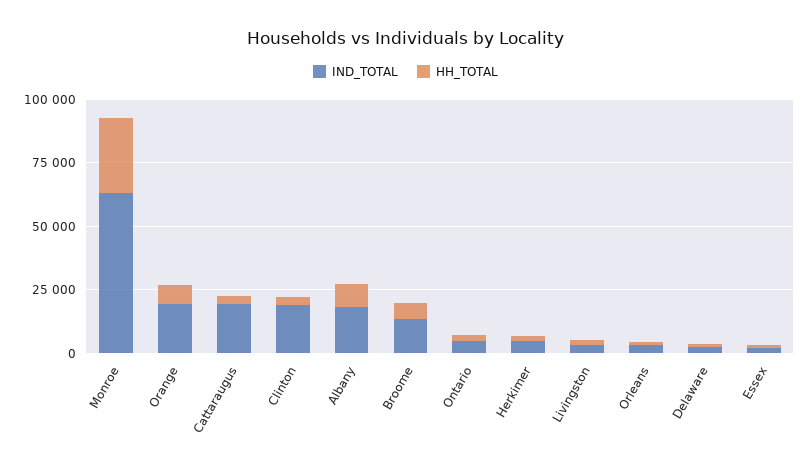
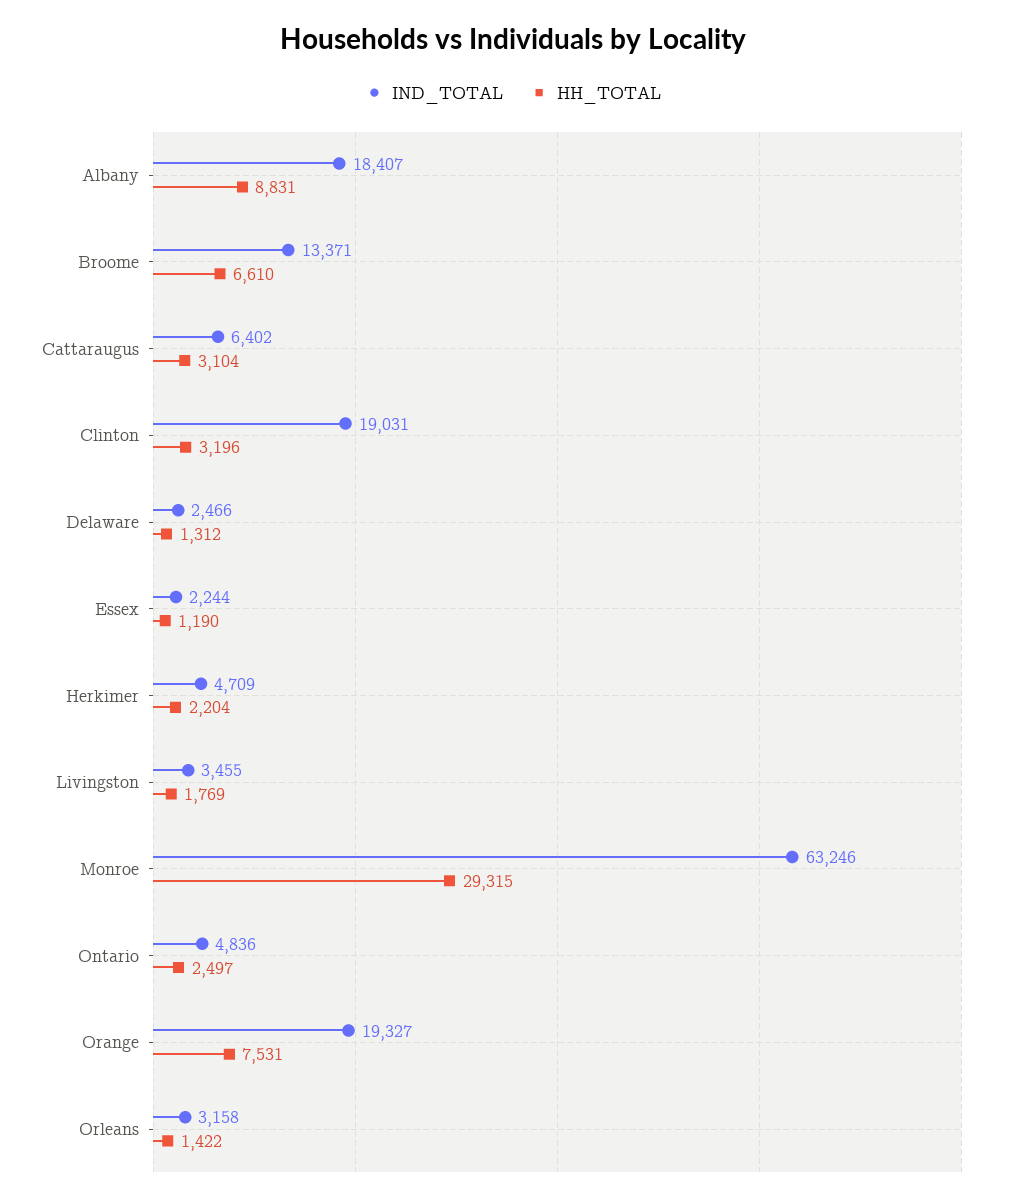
IND_TOTAL, Cattaraugus: 20000 -> 6402

